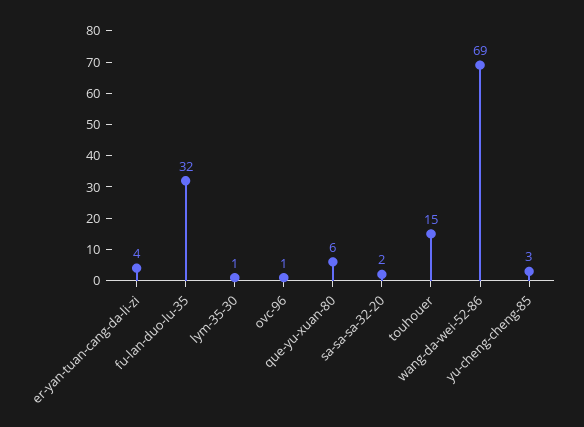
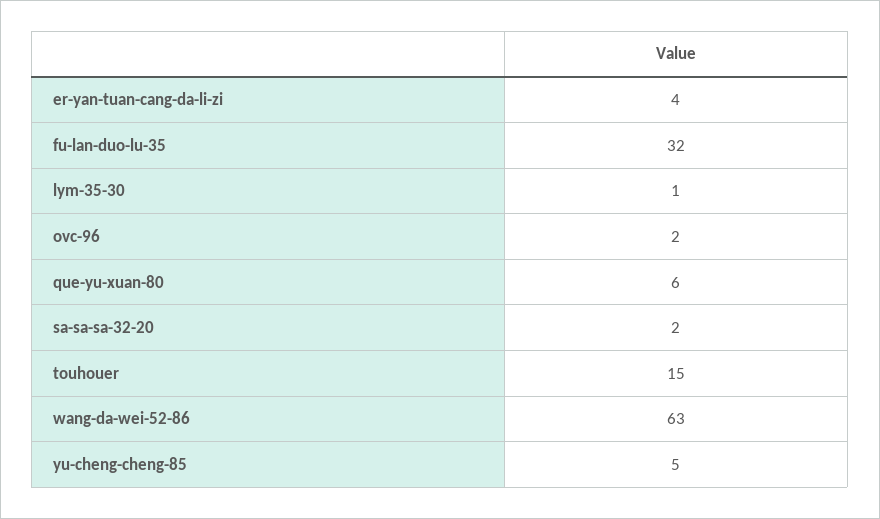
ovc-96: 1 -> 2
wang-da-wei-52-86: 69 -> 63
yu-cheng-cheng-85: 3 -> 5

